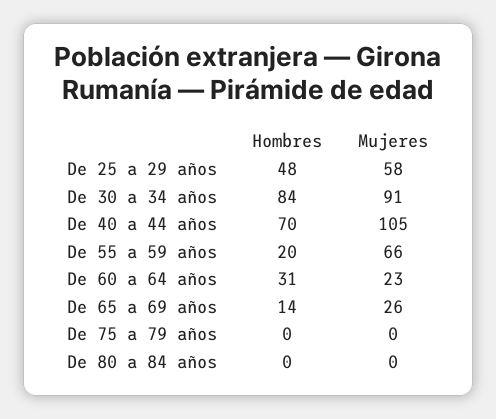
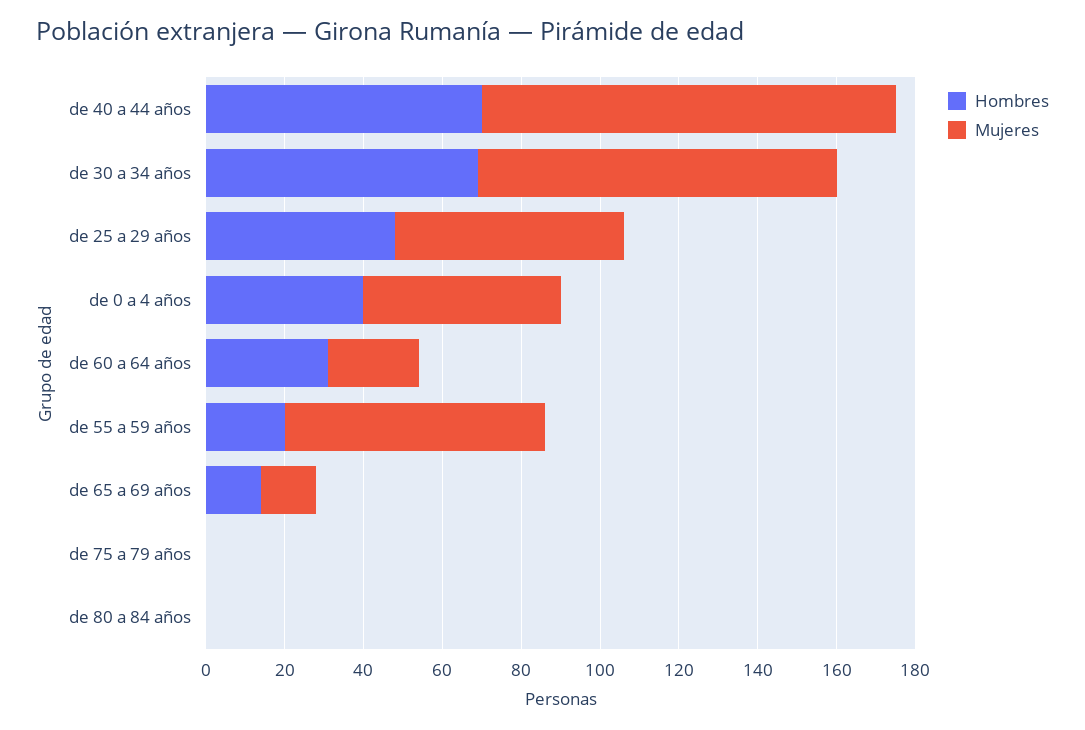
Hombres, De 30 a 34 años: 84 -> 70
Mujeres, De 65 a 69 años: 26 -> 15
Hombres, de 0 a 4 años: none -> 40
Mujeres, de 0 a 4 años: none -> 50

